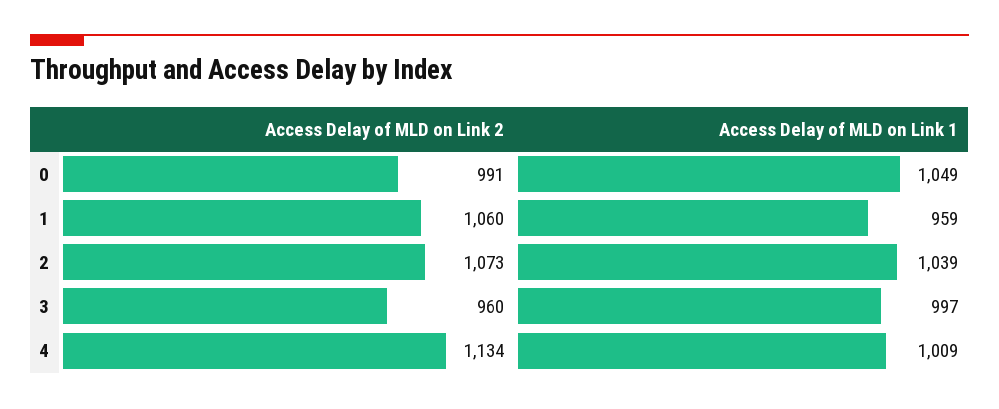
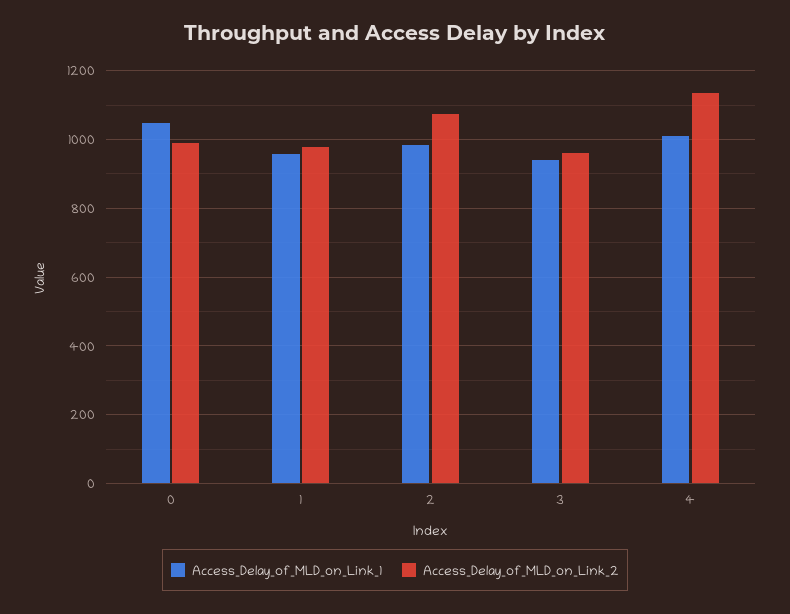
Access Delay of MLD on Link 2, 1: 1060 -> 980
Access Delay of MLD on Link 1, 2: 1039 -> 980
Access Delay of MLD on Link 1, 3: 997 -> 940

